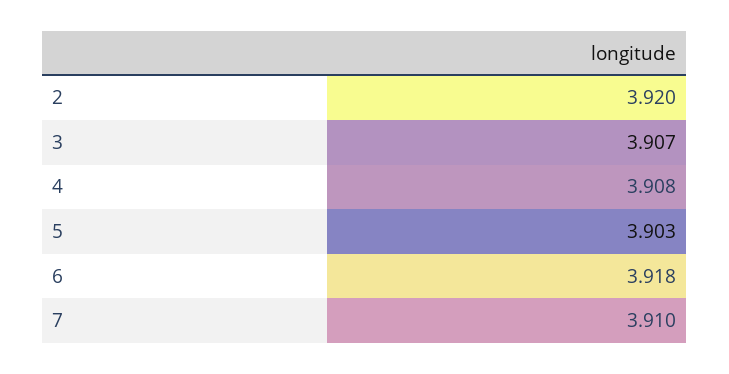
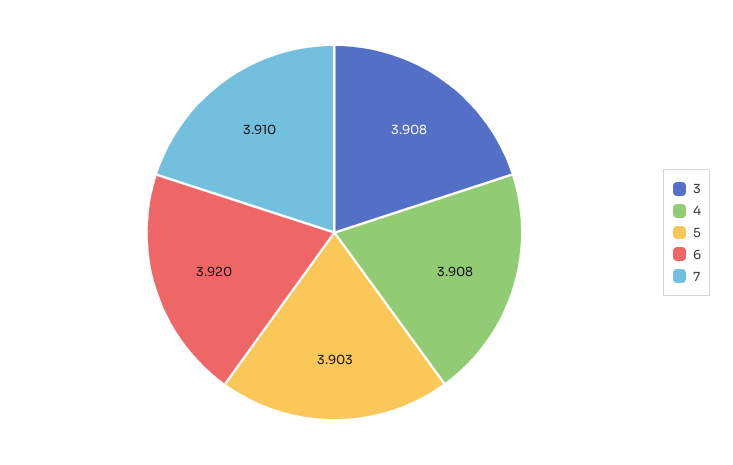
2: 3.92 -> none
3: 3.907 -> 3.908
6: 3.918 -> 3.92

